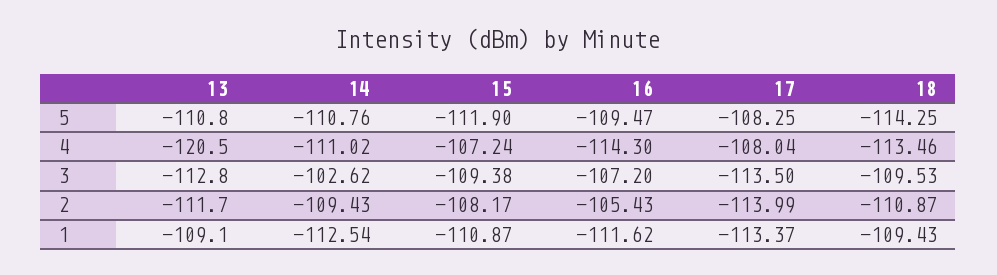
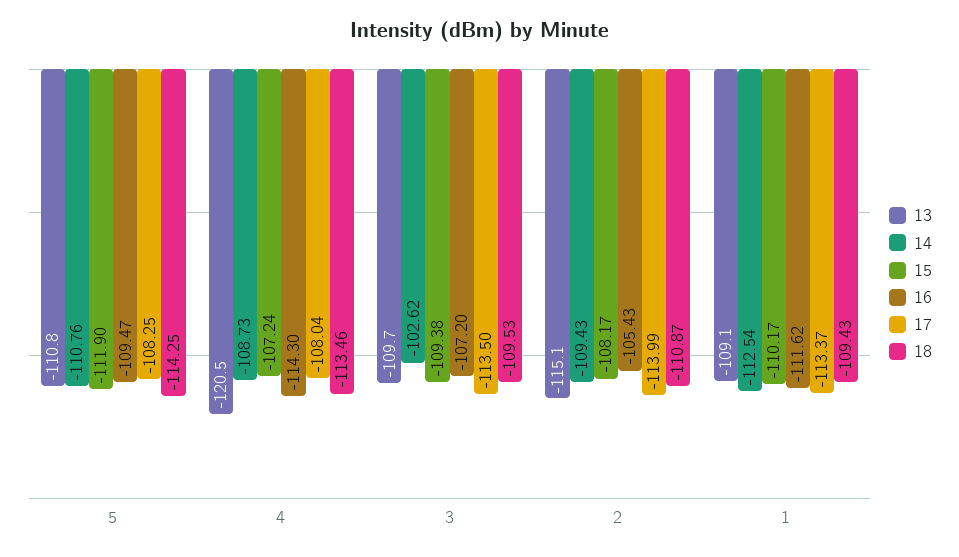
14, 4: -111.02 -> -108.73
13, 3: -112.8 -> -109.7
13, 2: -111.7 -> -115.1
15, 1: -110.87 -> -110.17

